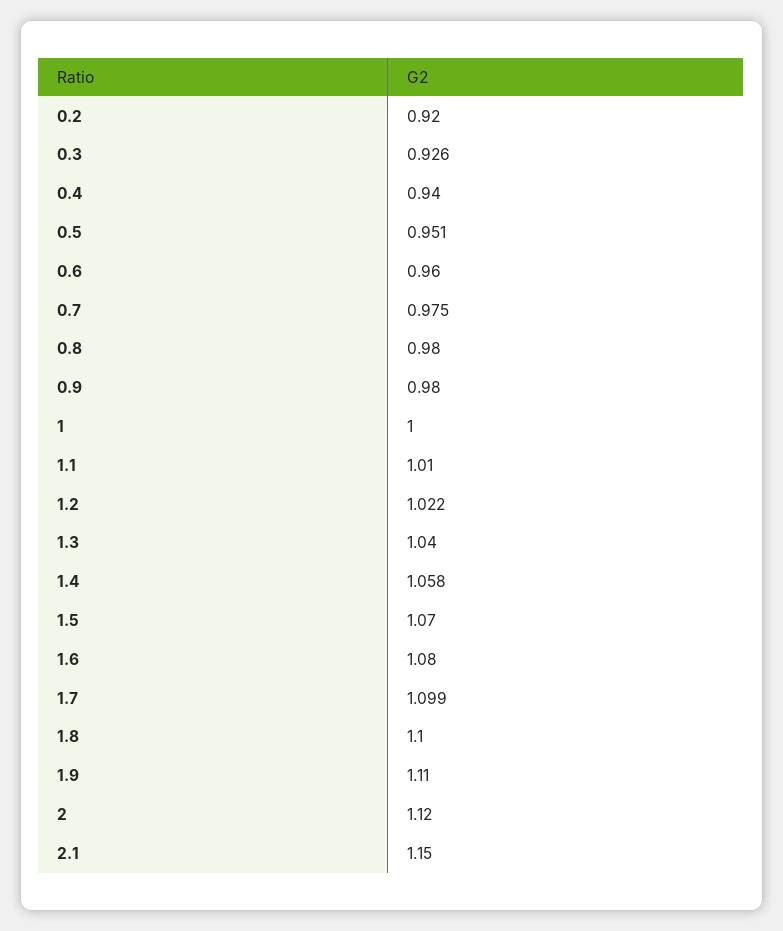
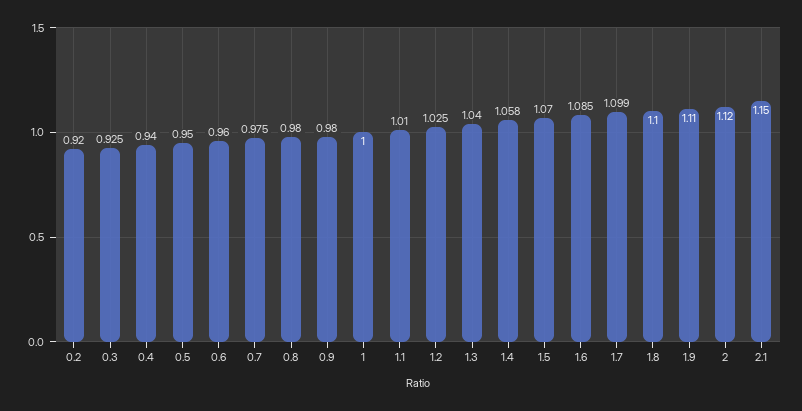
0.3: 0.926 -> 0.925
0.5: 0.951 -> 0.95
1.2: 1.022 -> 1.025
1.6: 1.08 -> 1.085

